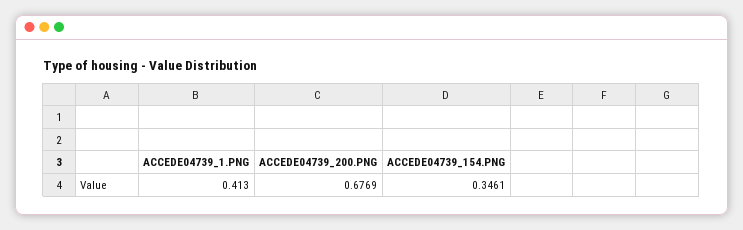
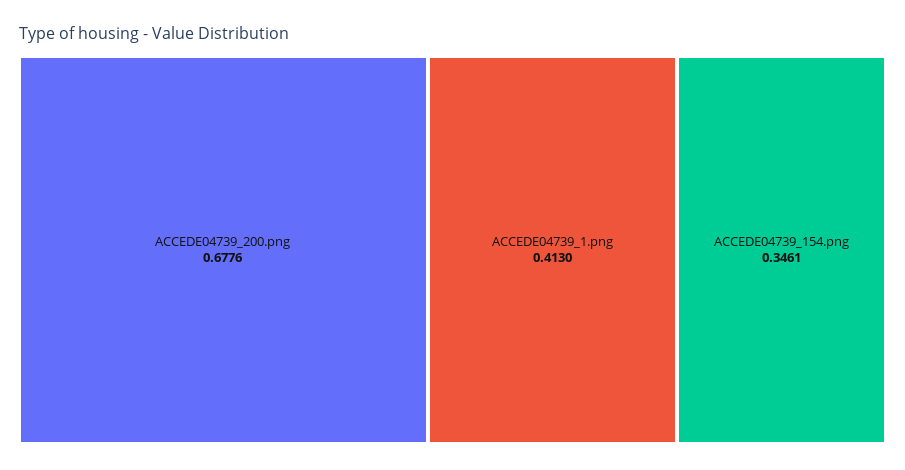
ACCEDE04739_200.PNG: 0.6769 -> 0.6776

